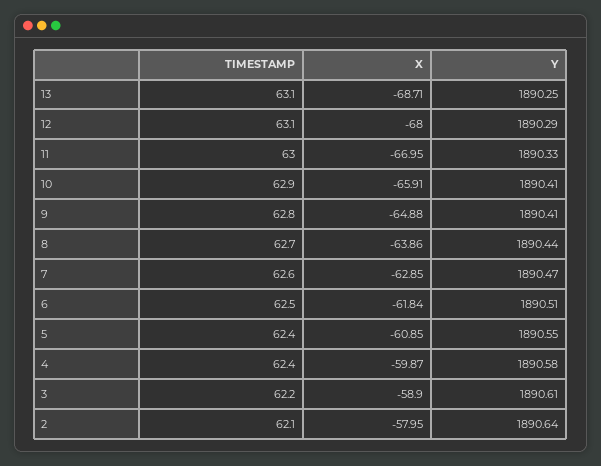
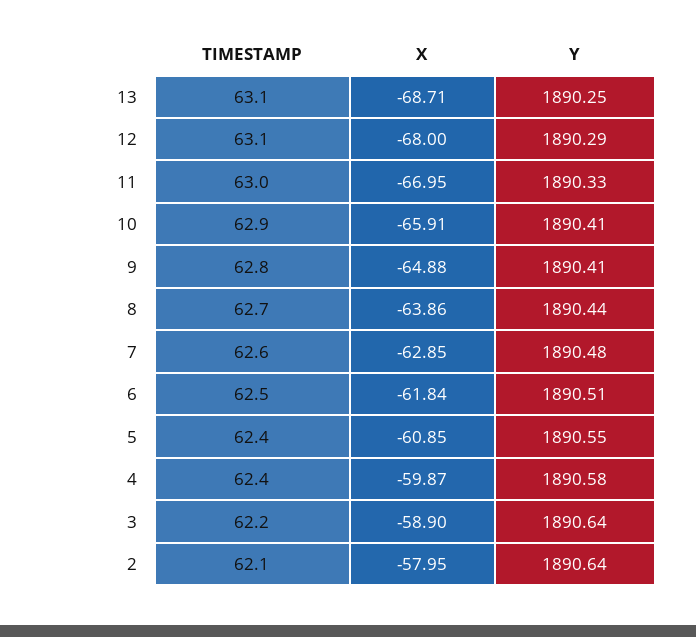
Y, 7: 1890.47 -> 1890.48
Y, 3: 1890.61 -> 1890.64

